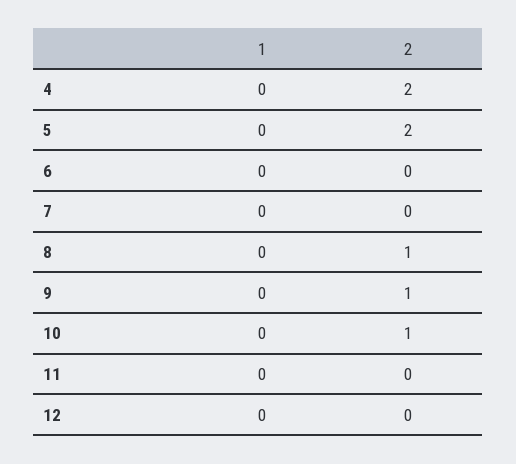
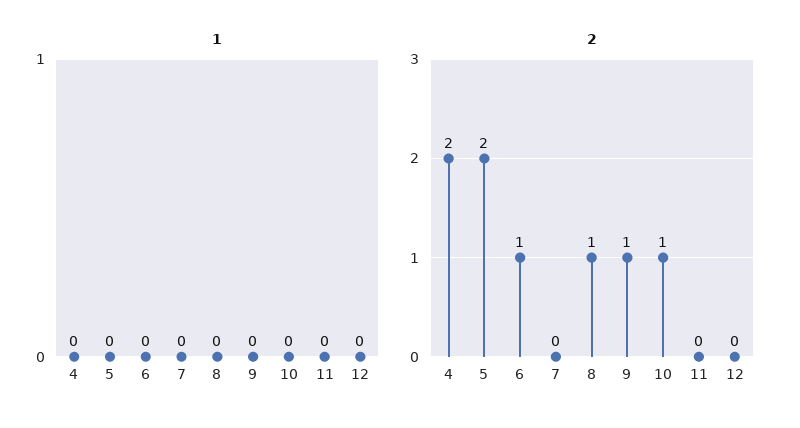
2, 6: 0 -> 1

